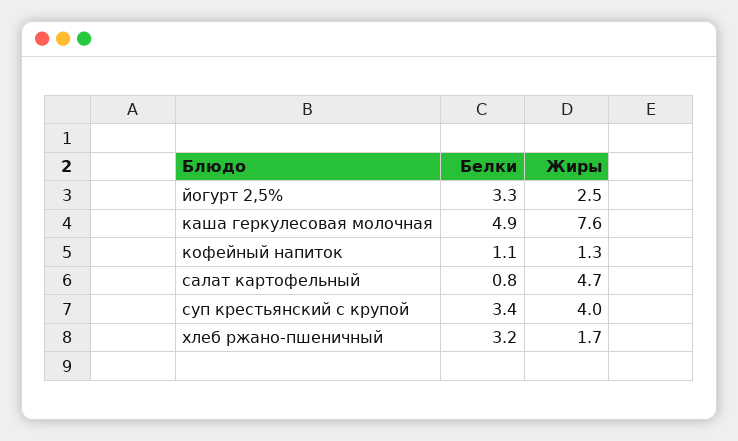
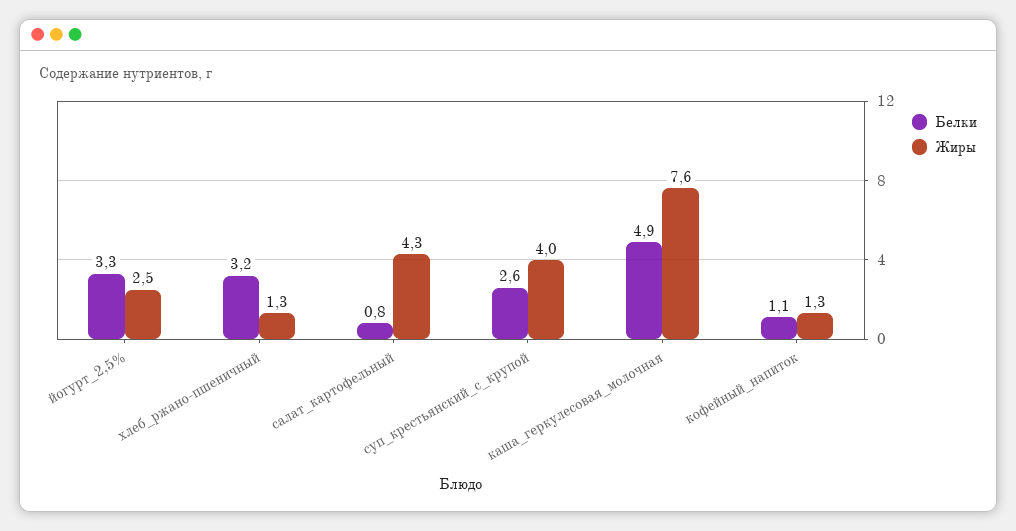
Жиры, салат картофельный: 4.7 -> 4.3
Белки, суп крестьянский с крупой: 3.4 -> 2.6
Жиры, хлеб ржано-пшеничный: 1.7 -> 1.3

